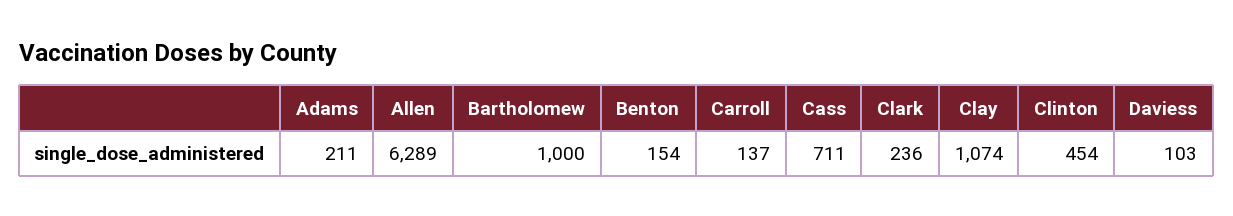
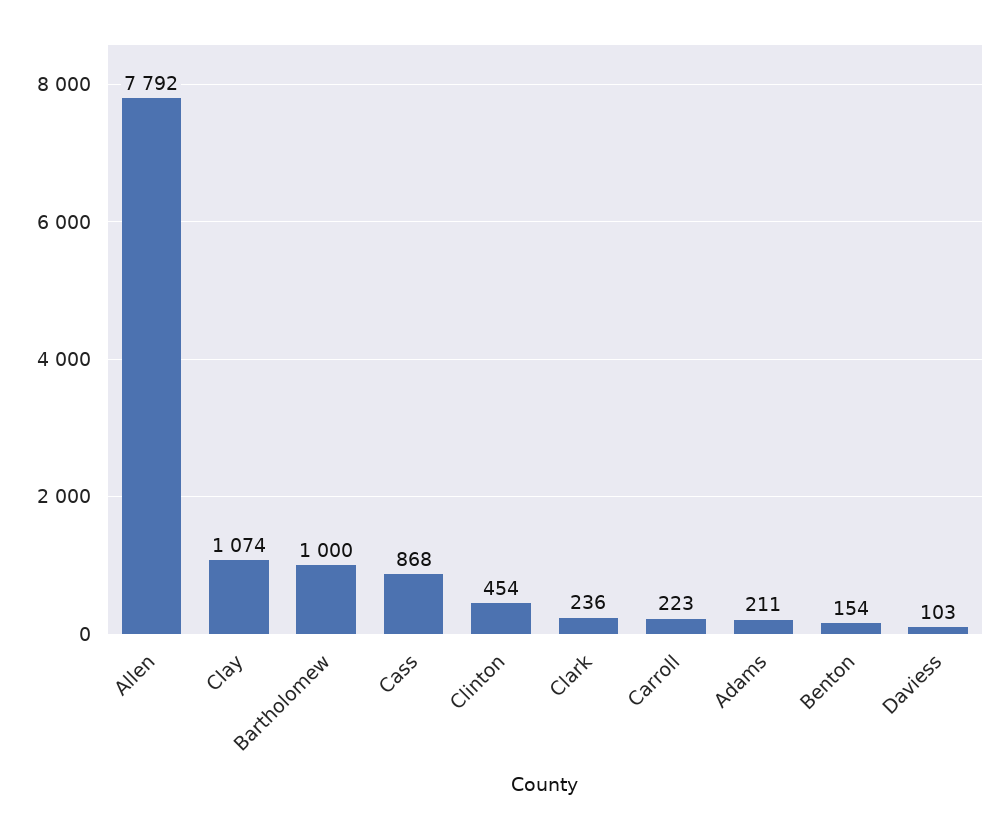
Allen: 6289 -> 7792
Carroll: 137 -> 223
Cass: 711 -> 868

